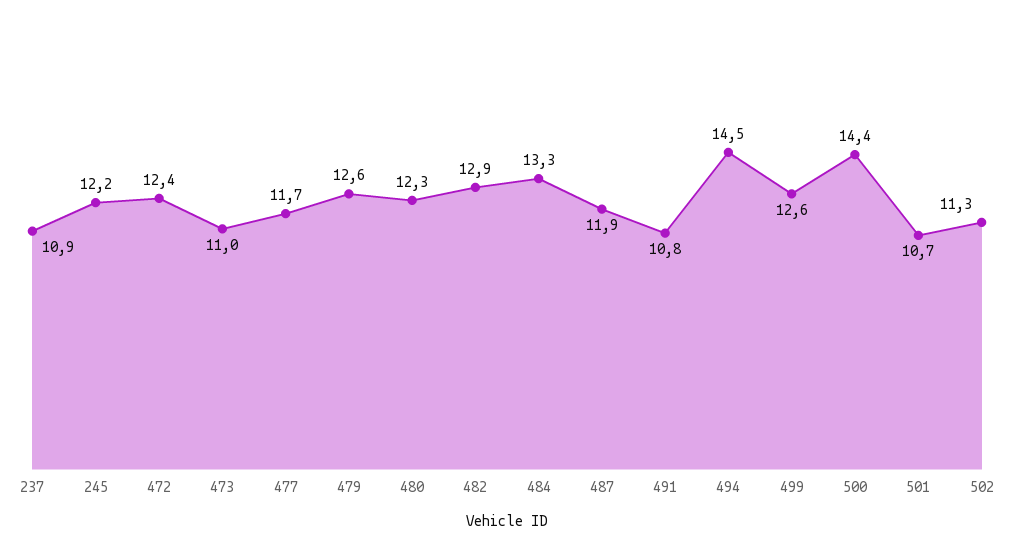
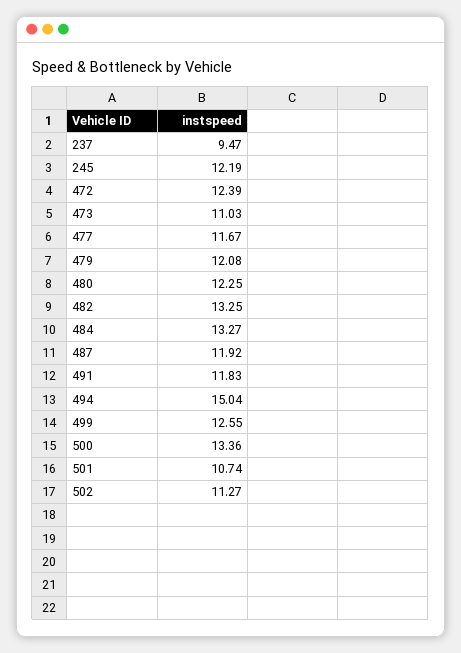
237: 10.9 -> 9.47
479: 12.6 -> 12.08
482: 12.9 -> 13.25
491: 10.8 -> 11.83
494: 14.5 -> 15.04
500: 14.4 -> 13.36

